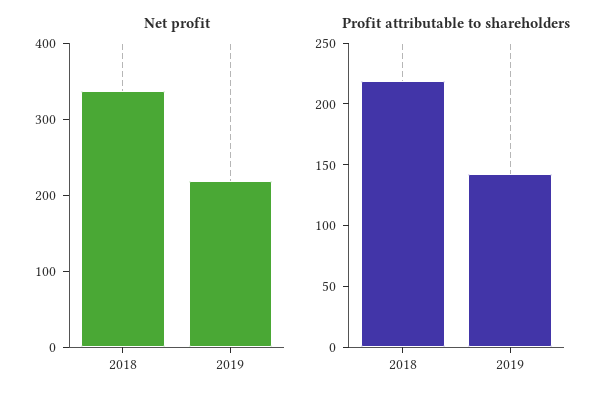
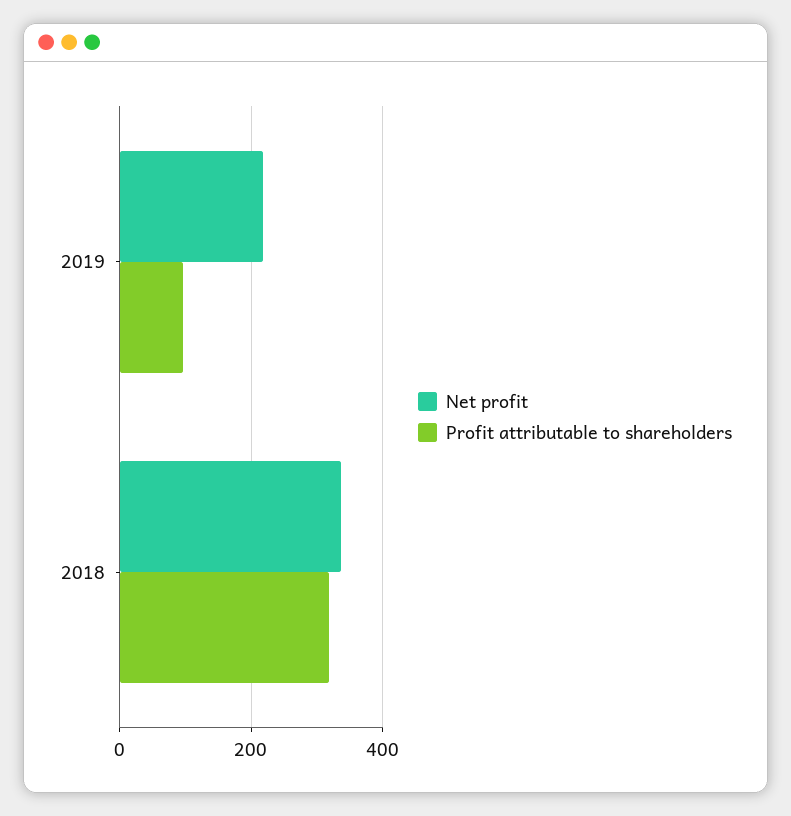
Profit attributable to shareholders, 2018: 220 -> 320
Profit attributable to shareholders, 2019: 140 -> 100

